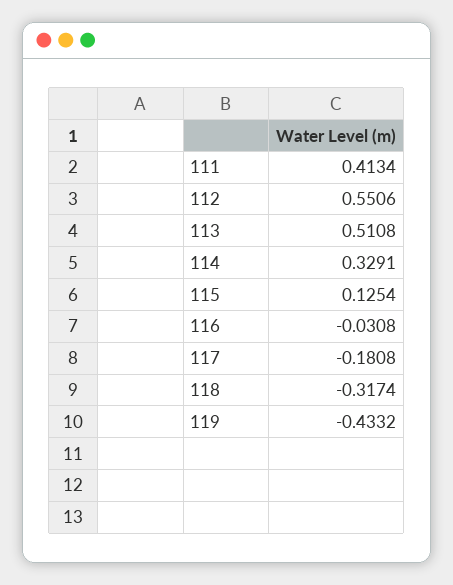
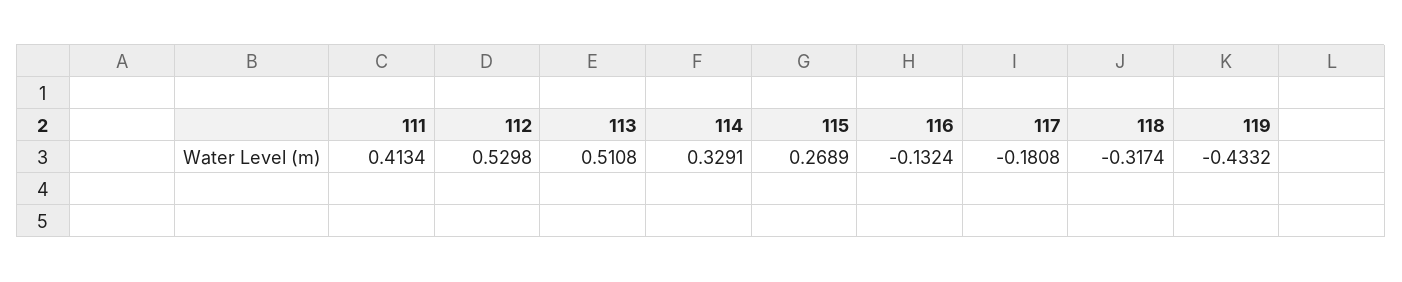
112: 0.5506 -> 0.5298
115: 0.1254 -> 0.2689
116: -0.0308 -> -0.1324

